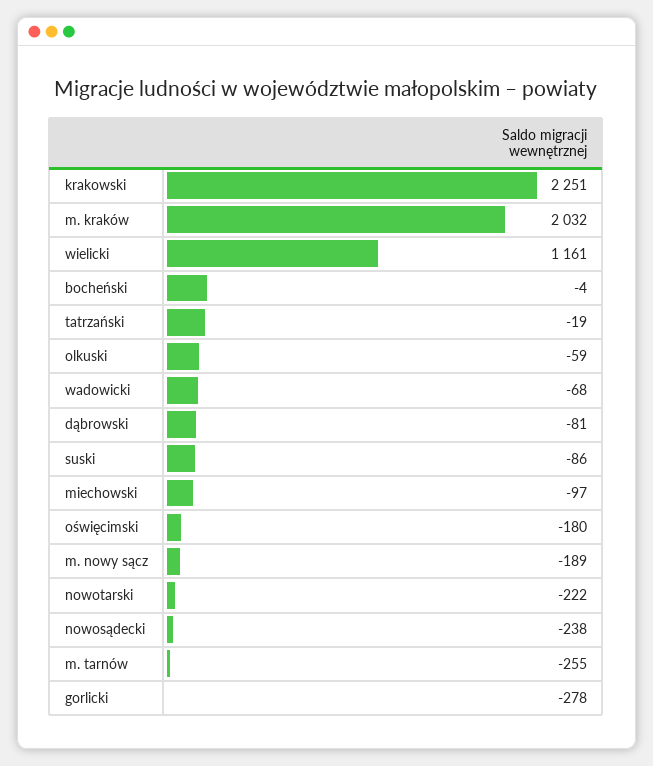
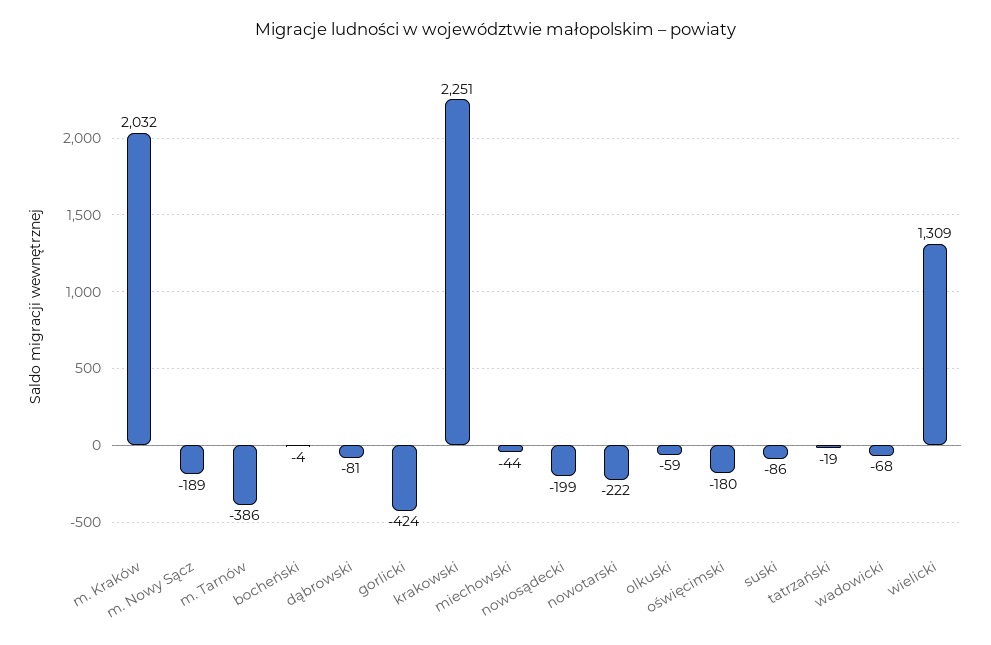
wielicki: 1161 -> 1309
miechowski: -97 -> -44
nowosądecki: -238 -> -199
m. tarnów: -255 -> -386
gorlicki: -278 -> -424

